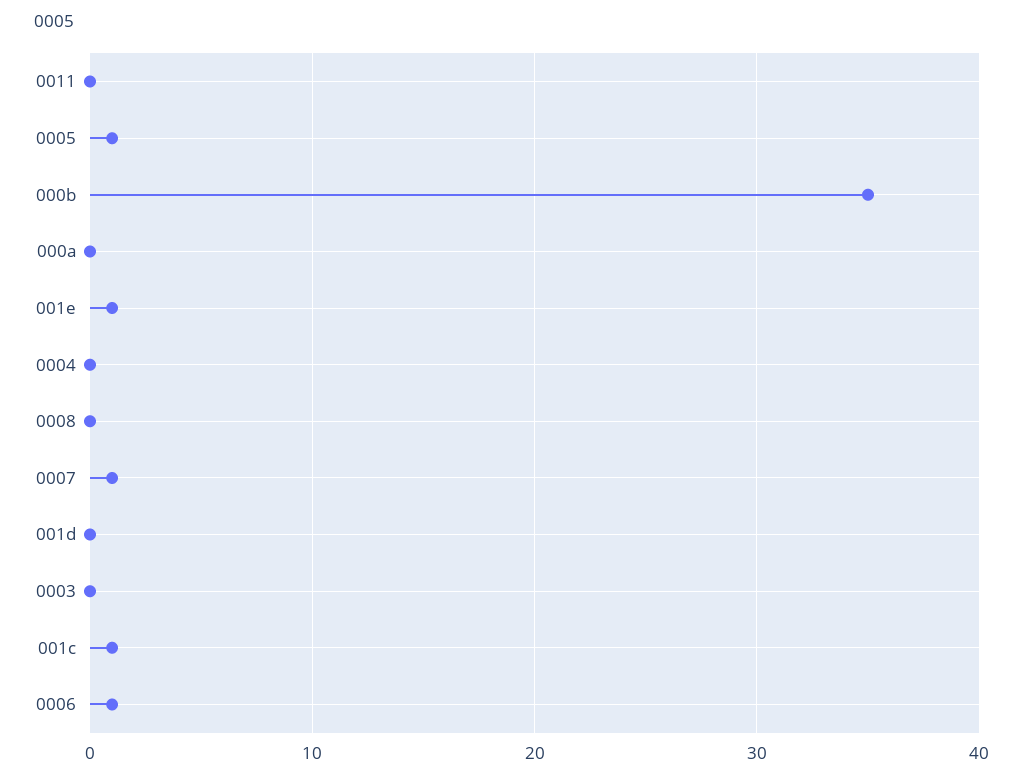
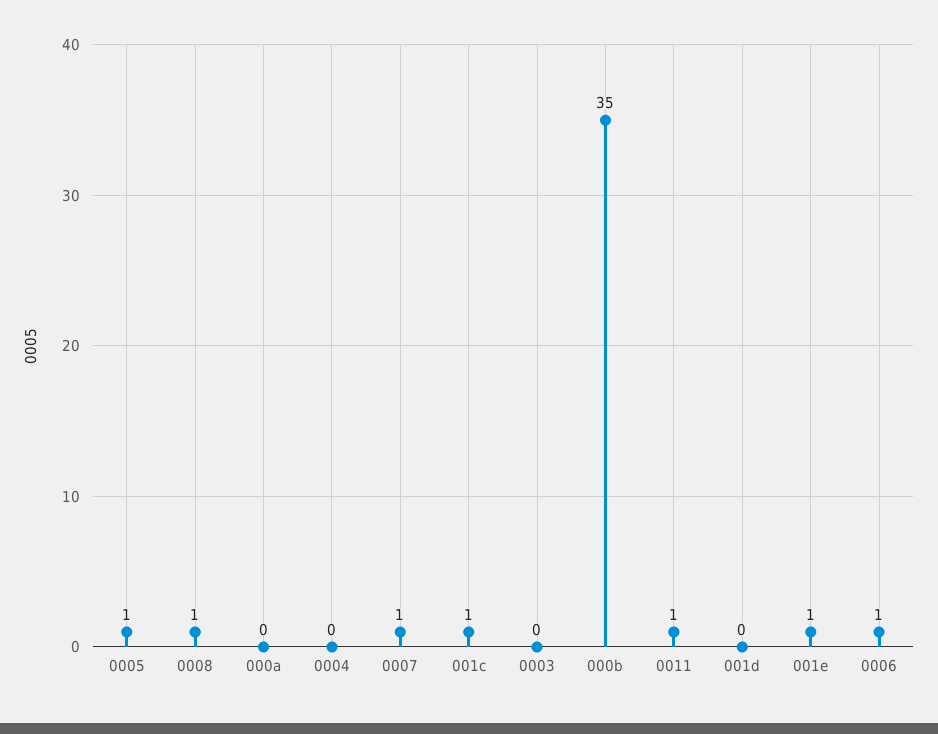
0011: 0 -> 1
0008: 0 -> 1

